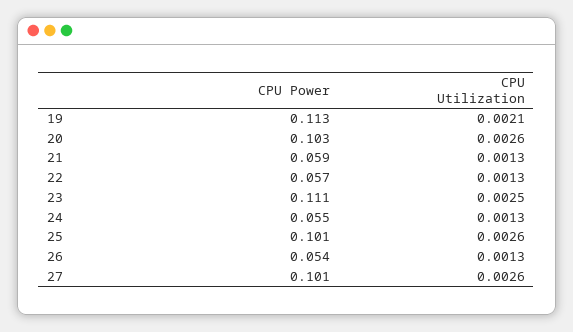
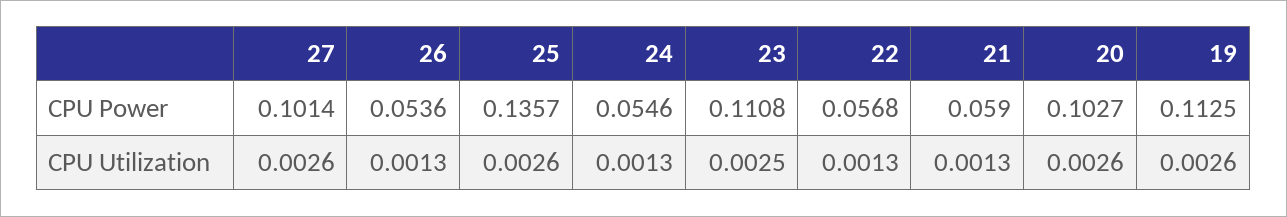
CPU Utilization, 19: 0.0021 -> 0.0026
CPU Power, 25: 0.101 -> 0.1357

